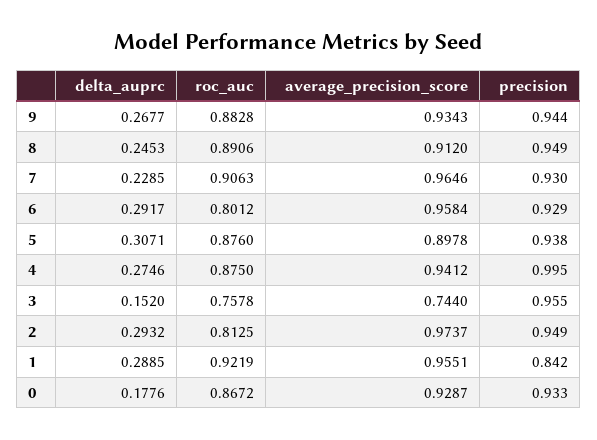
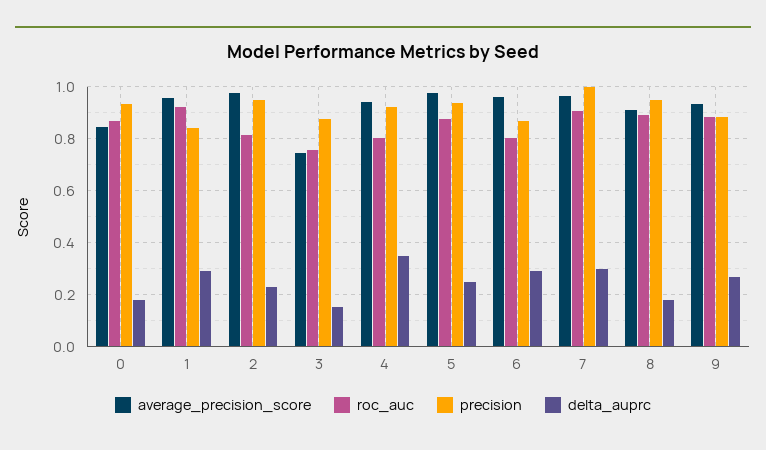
precision, 9: 0.944 -> 0.875
delta_auprc, 8: 0.2453 -> 0.175
delta_auprc, 7: 0.2285 -> 0.3
precision, 7: 0.93 -> 1
precision, 6: 0.929 -> 0.875
delta_auprc, 5: 0.3071 -> 0.25
average_precision_score, 5: 0.8978 -> 0.975
delta_auprc, 4: 0.2746 -> 0.35
roc_auc, 4: 0.875 -> 0.8
precision, 4: 0.995 -> 0.925
precision, 3: 0.955 -> 0.875
delta_auprc, 2: 0.2932 -> 0.225
average_precision_score, 0: 0.9287 -> 0.85

